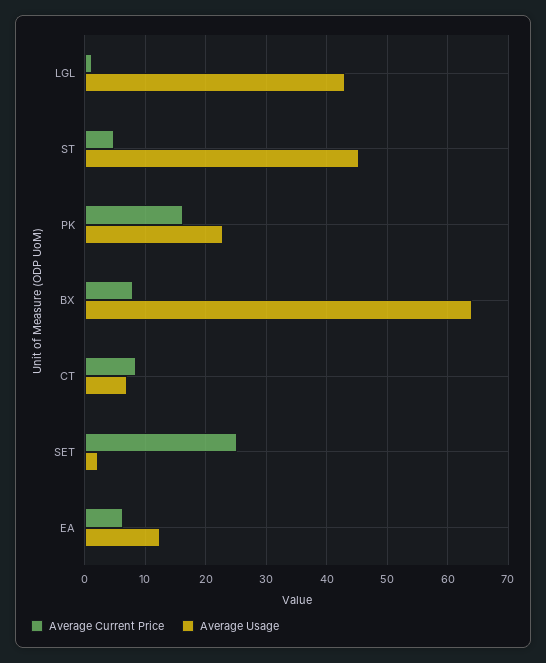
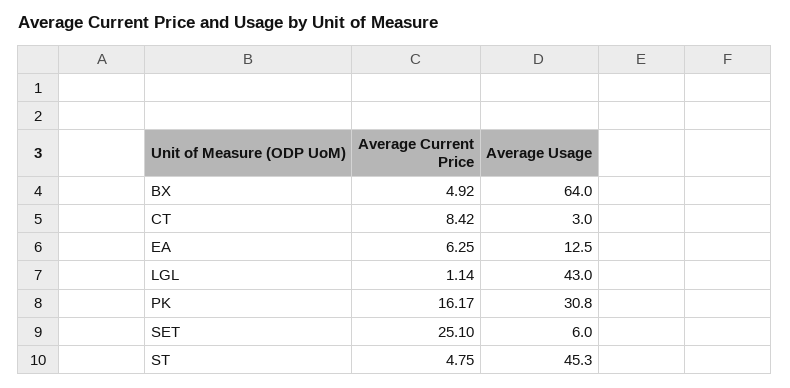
Average Usage, PK: 23 -> 30.8
Average Current Price, BX: 8 -> 4.92
Average Usage, CT: 7 -> 3
Average Usage, SET: 2 -> 6

